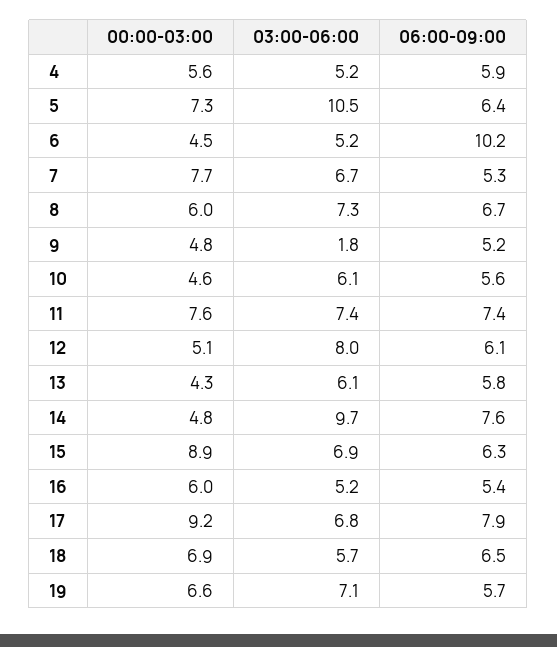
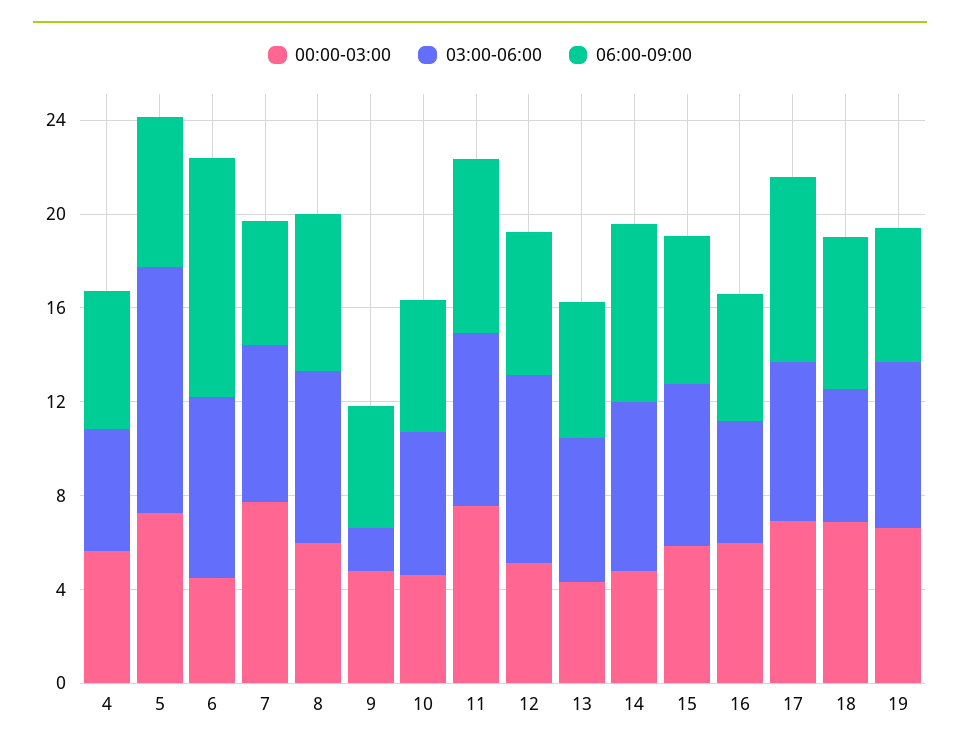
03:00-06:00, 6: 5.2 -> 8
03:00-06:00, 14: 9.7 -> 7
00:00-03:00, 15: 8.9 -> 6
00:00-03:00, 17: 9.2 -> 7

